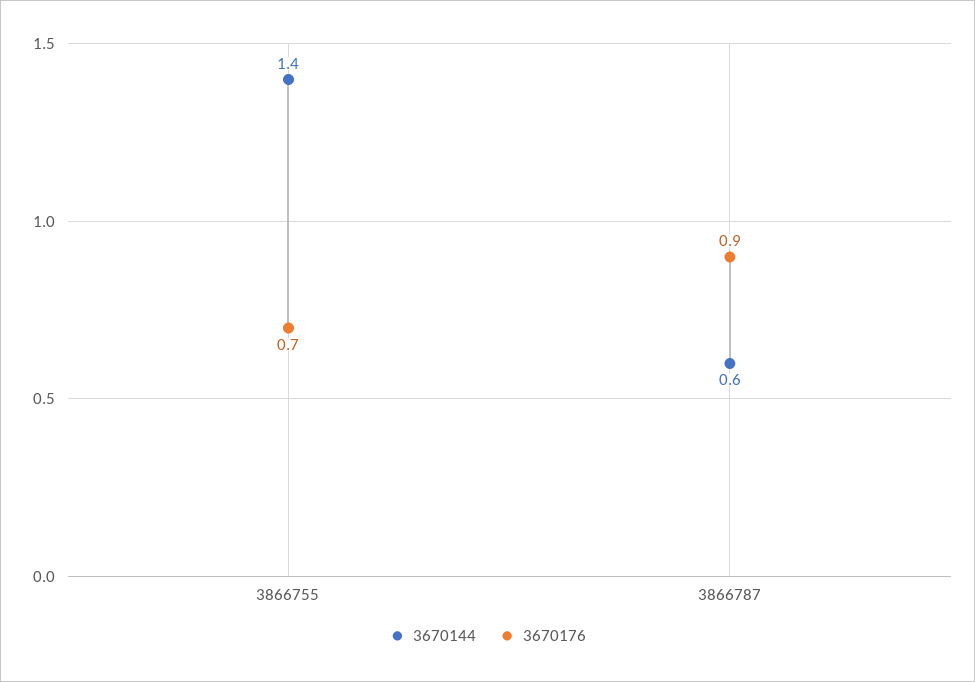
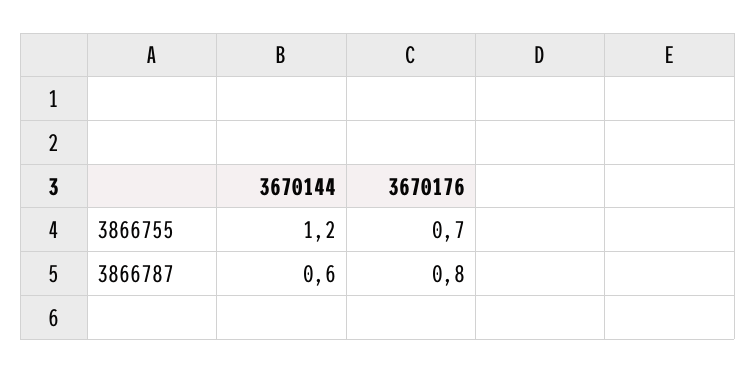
3670144, 3866755: 1.4 -> 1.2
3670176, 3866787: 0.9 -> 0.8

